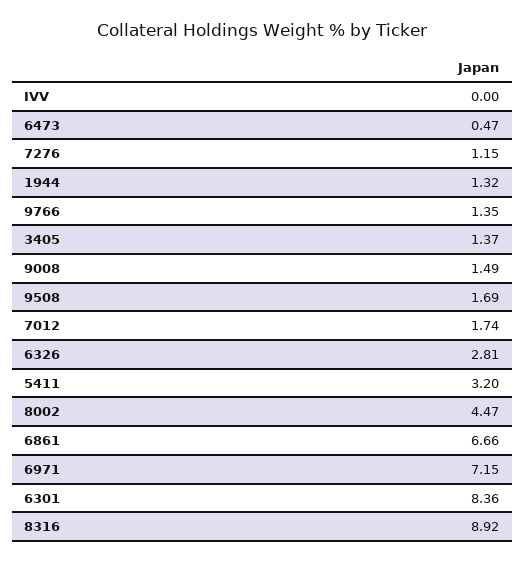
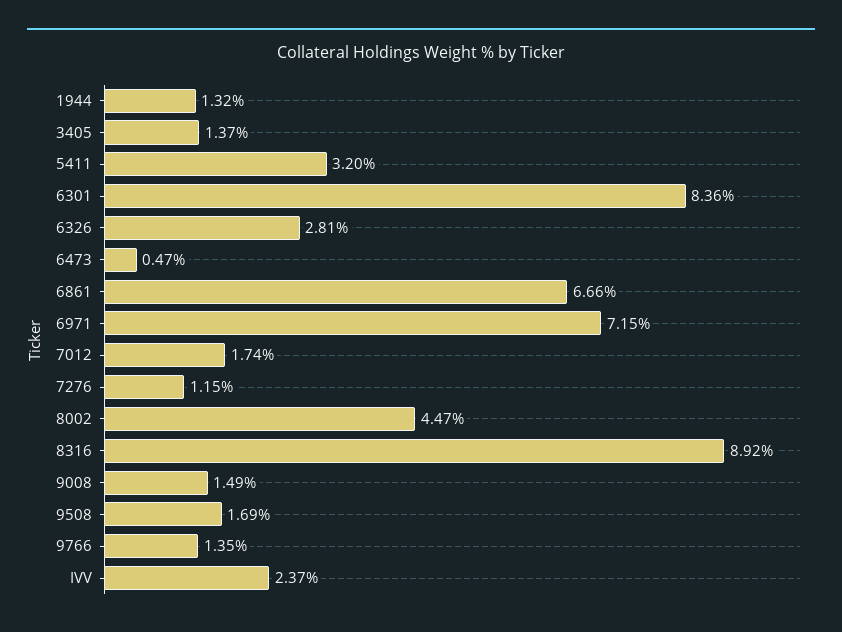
IVV: 0 -> 2.37

